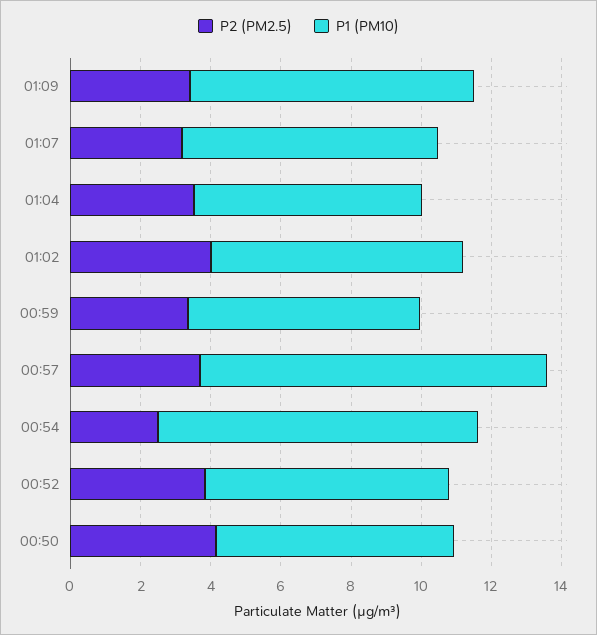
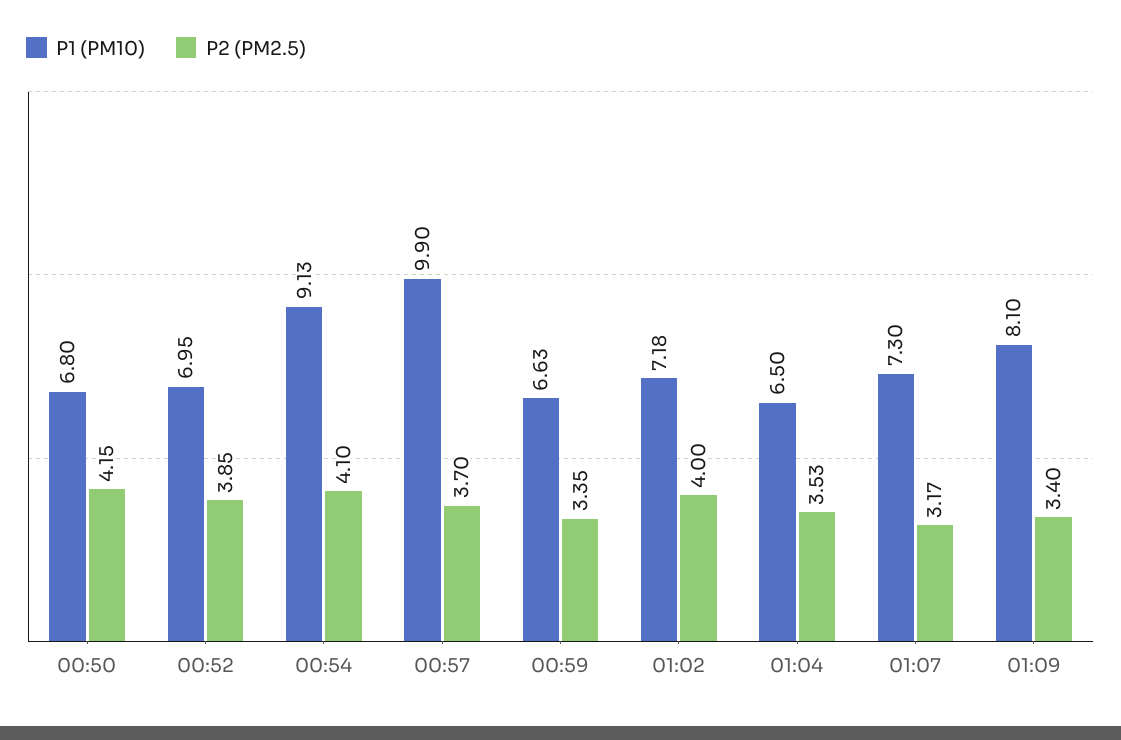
P2 (PM2.5), 00:54: 2.5 -> 4.1

